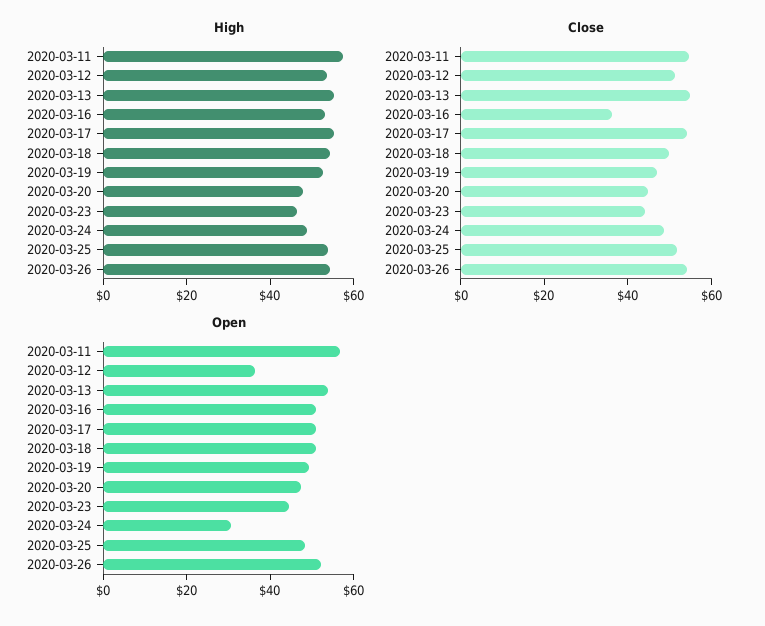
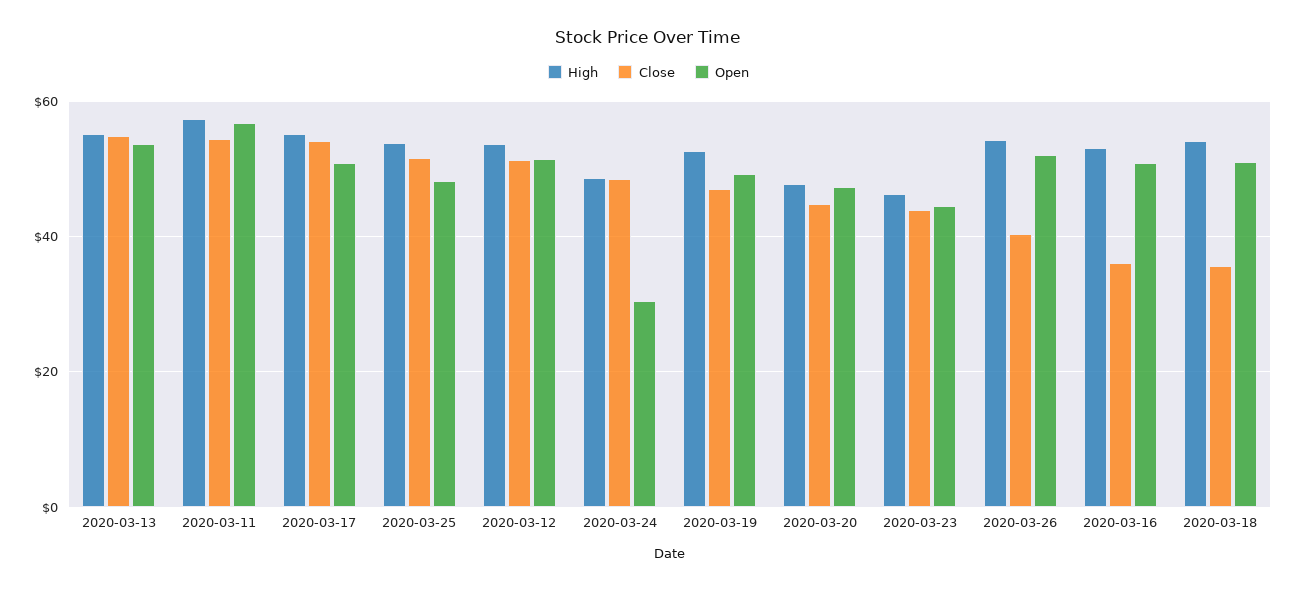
Close, 2020-03-18: 50 -> 36
Close, 2020-03-26: 55 -> 40
Open, 2020-03-12: 35 -> 52

